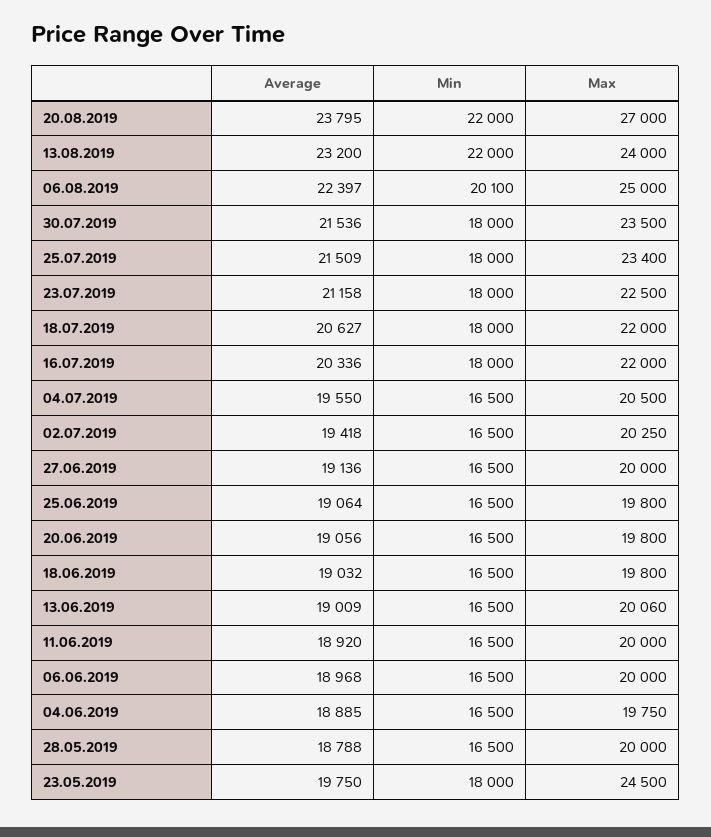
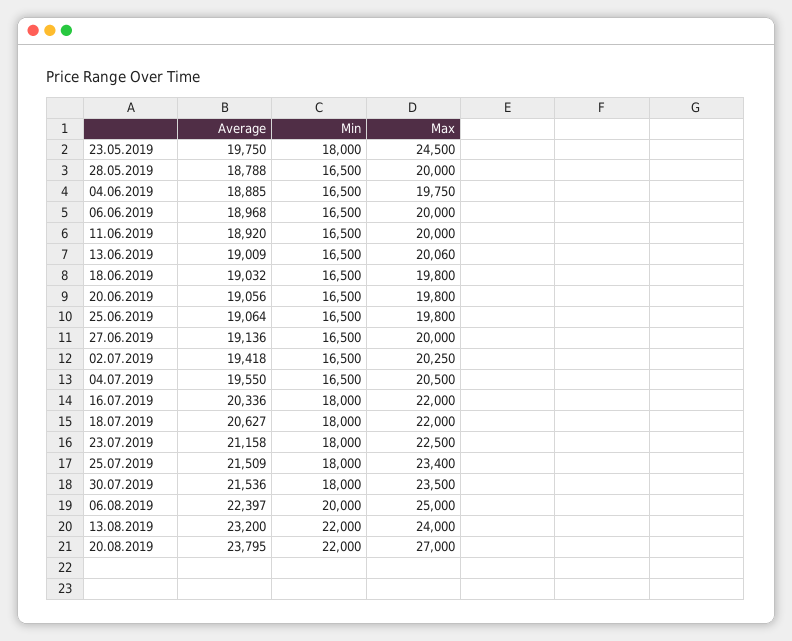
Min, 06.08.2019: 20100 -> 20000

